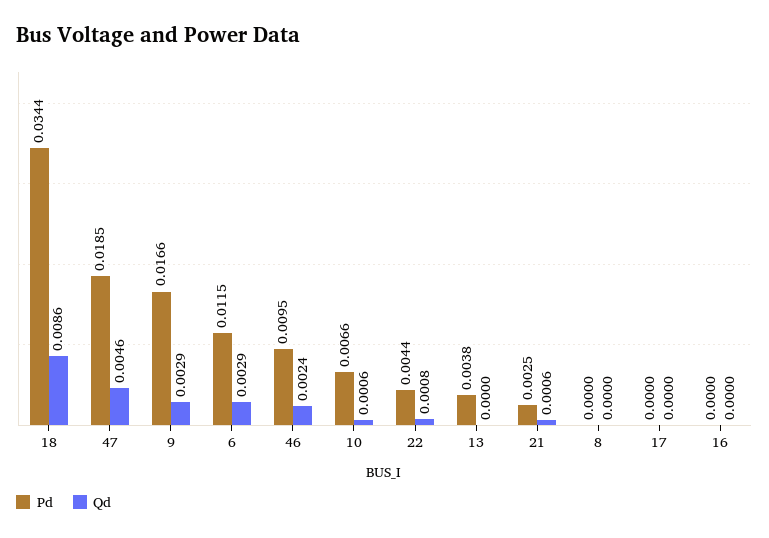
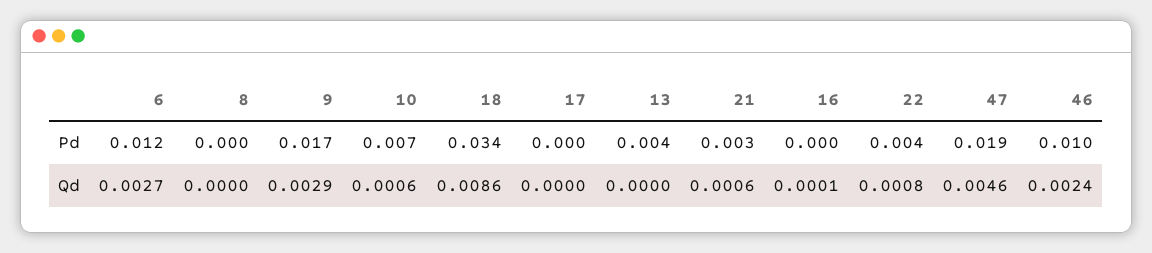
Qd, 6: 0.0029 -> 0.0027
Qd, 16: 0 -> 0.0001

